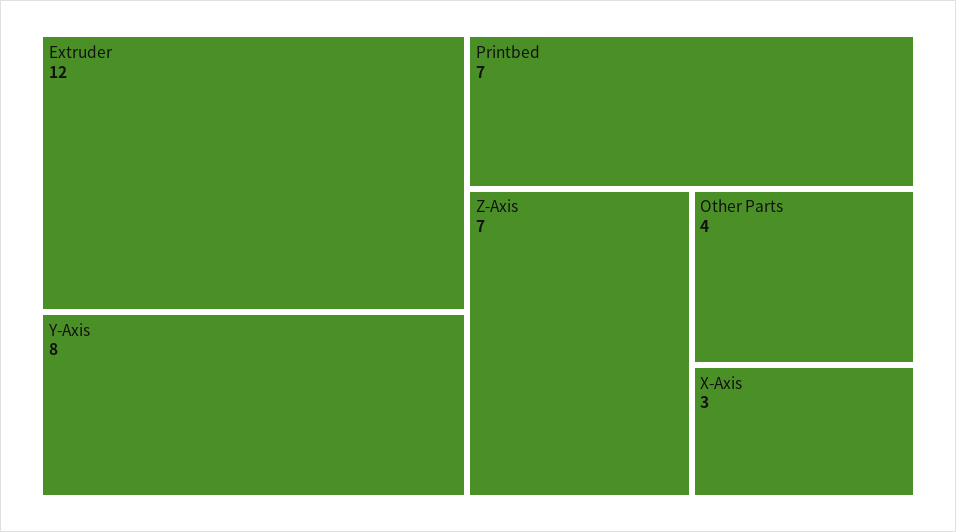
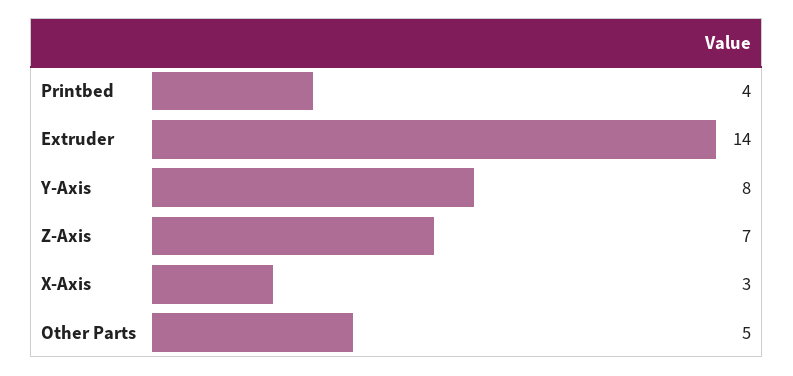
Extruder: 12 -> 14
Printbed: 7 -> 4
Other Parts: 4 -> 5

